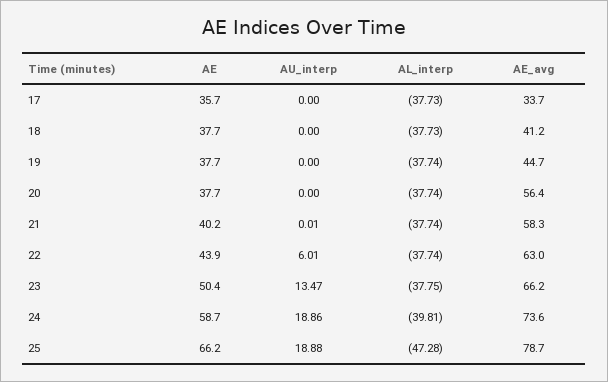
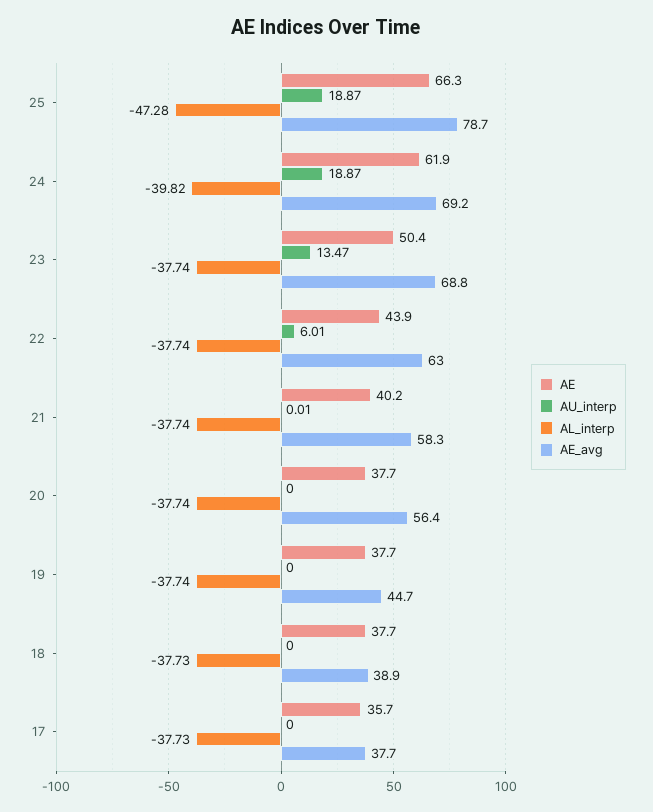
AE_avg, 17: 33.7 -> 37.7
AE_avg, 18: 41.2 -> 38.9
AL_interp, 23: -37.75 -> -37.74
AE_avg, 23: 66.2 -> 68.8
AE, 24: 58.7 -> 61.9
AU_interp, 24: 18.86 -> 18.87
AL_interp, 24: -39.81 -> -39.82
AE_avg, 24: 73.6 -> 69.2
AE, 25: 66.2 -> 66.3
AU_interp, 25: 18.88 -> 18.87

